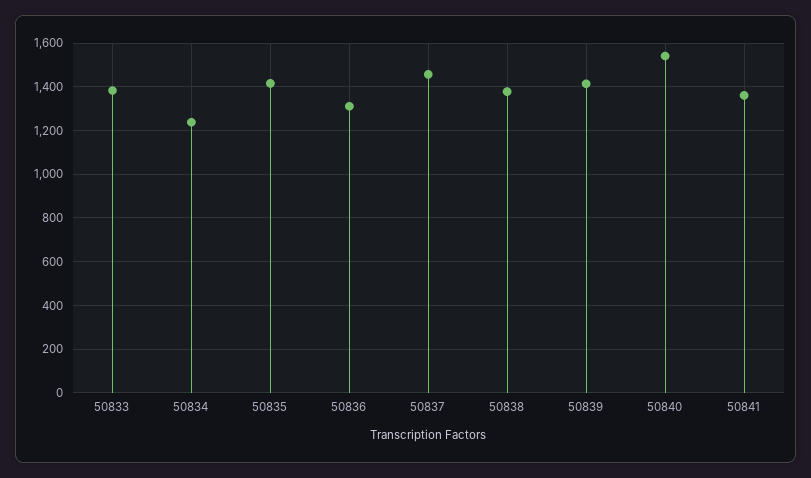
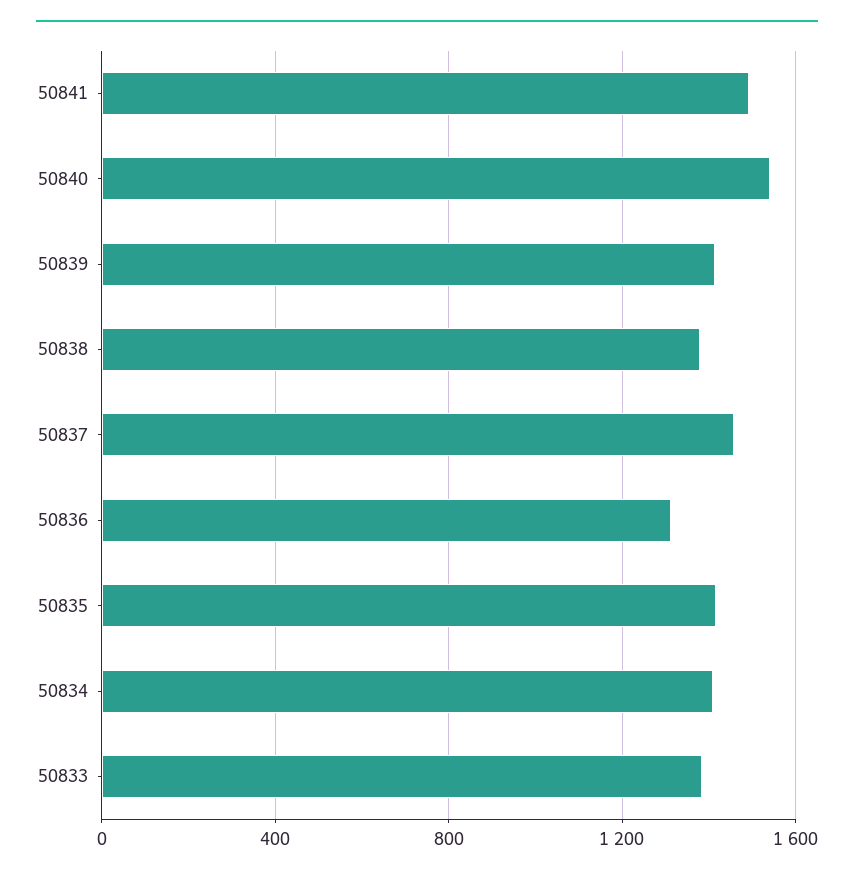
50834: 1250 -> 1400
50841: 1350 -> 1500

